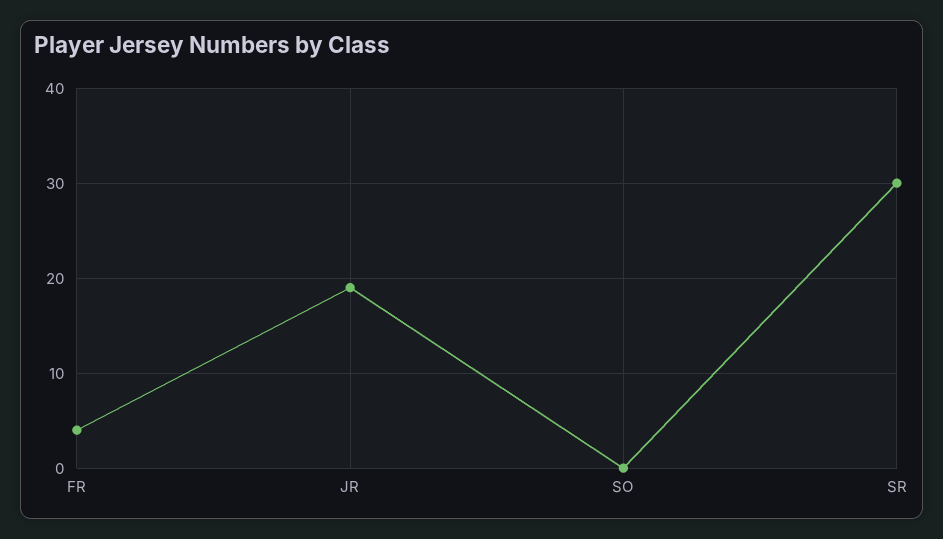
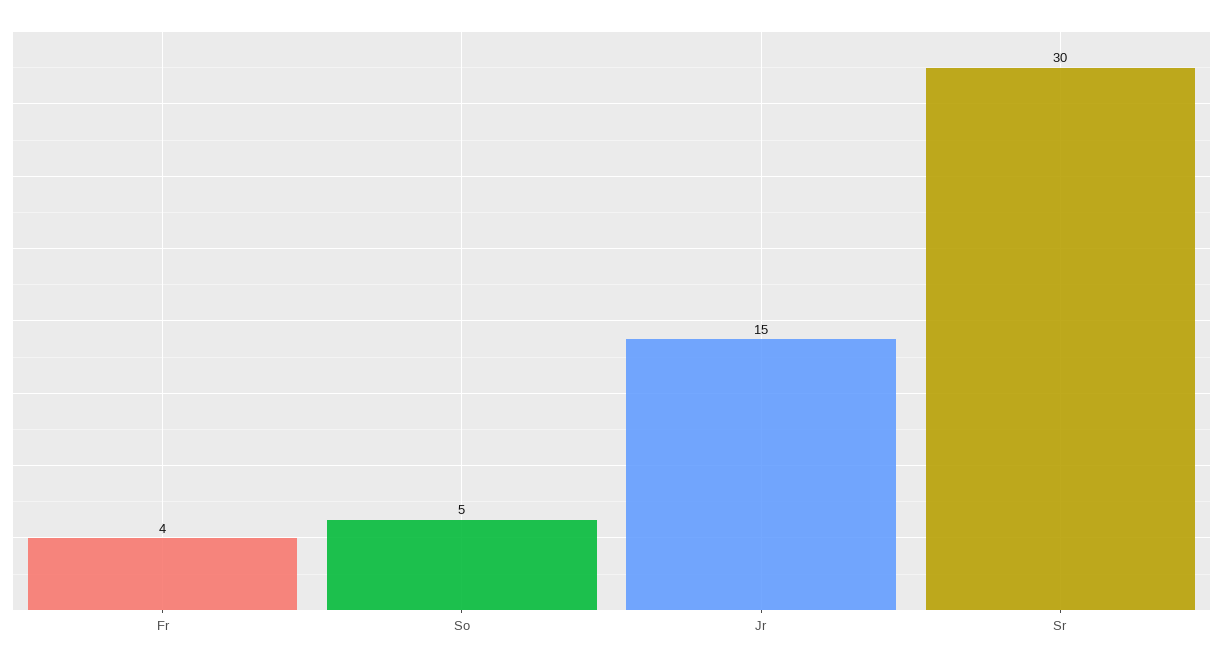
JR: 19 -> 15
SO: 0 -> 5

